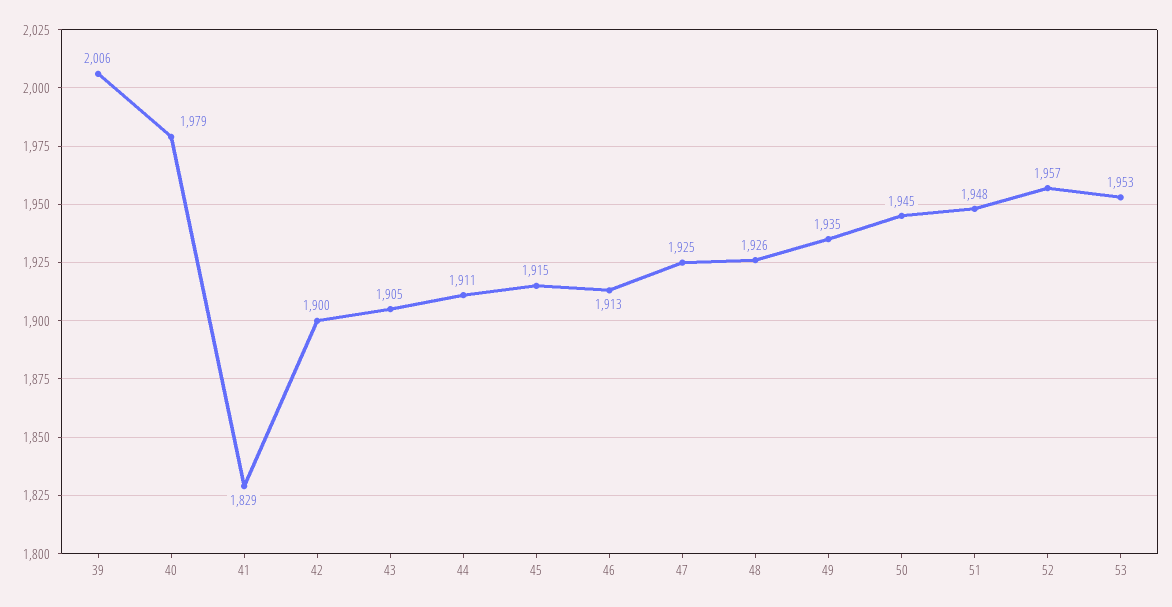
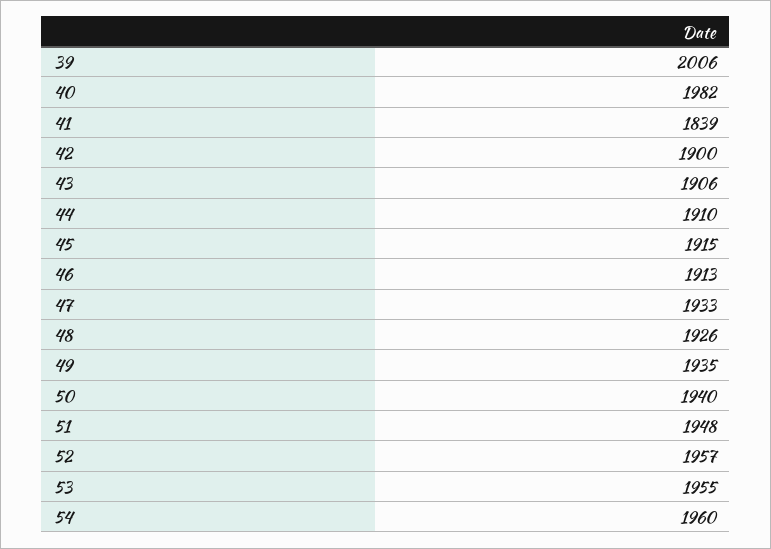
40: 1979 -> 1982
41: 1829 -> 1839
43: 1905 -> 1906
44: 1911 -> 1910
47: 1925 -> 1933
50: 1945 -> 1940
53: 1953 -> 1955
54: none -> 1960

